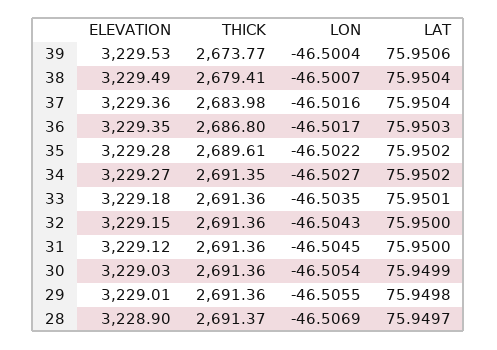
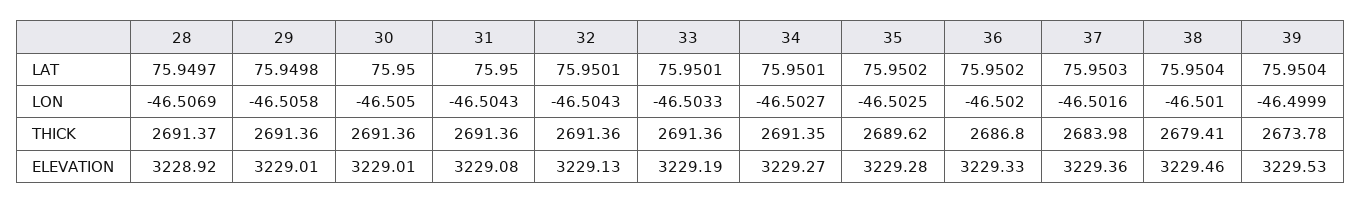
THICK, 39: 2673.77 -> 2673.78
LON, 39: -46.5004 -> -46.4999
LAT, 39: 75.9506 -> 75.9504
ELEVATION, 38: 3229.49 -> 3229.46
LON, 38: -46.5007 -> -46.501
LAT, 37: 75.9504 -> 75.9503
ELEVATION, 36: 3229.35 -> 3229.33
LON, 36: -46.5017 -> -46.502
LAT, 36: 75.9503 -> 75.9502
THICK, 35: 2689.61 -> 2689.62
LON, 35: -46.5022 -> -46.5025
LAT, 34: 75.9502 -> 75.9501
ELEVATION, 33: 3229.18 -> 3229.19
LON, 33: -46.5035 -> -46.5033
ELEVATION, 32: 3229.15 -> 3229.13
LAT, 32: 75.95 -> 75.9501
ELEVATION, 31: 3229.12 -> 3229.08
LON, 31: -46.5045 -> -46.5043
ELEVATION, 30: 3229.03 -> 3229.01
LON, 30: -46.5054 -> -46.505
LAT, 30: 75.9499 -> 75.95
LON, 29: -46.5055 -> -46.5058
ELEVATION, 28: 3228.9 -> 3228.92

